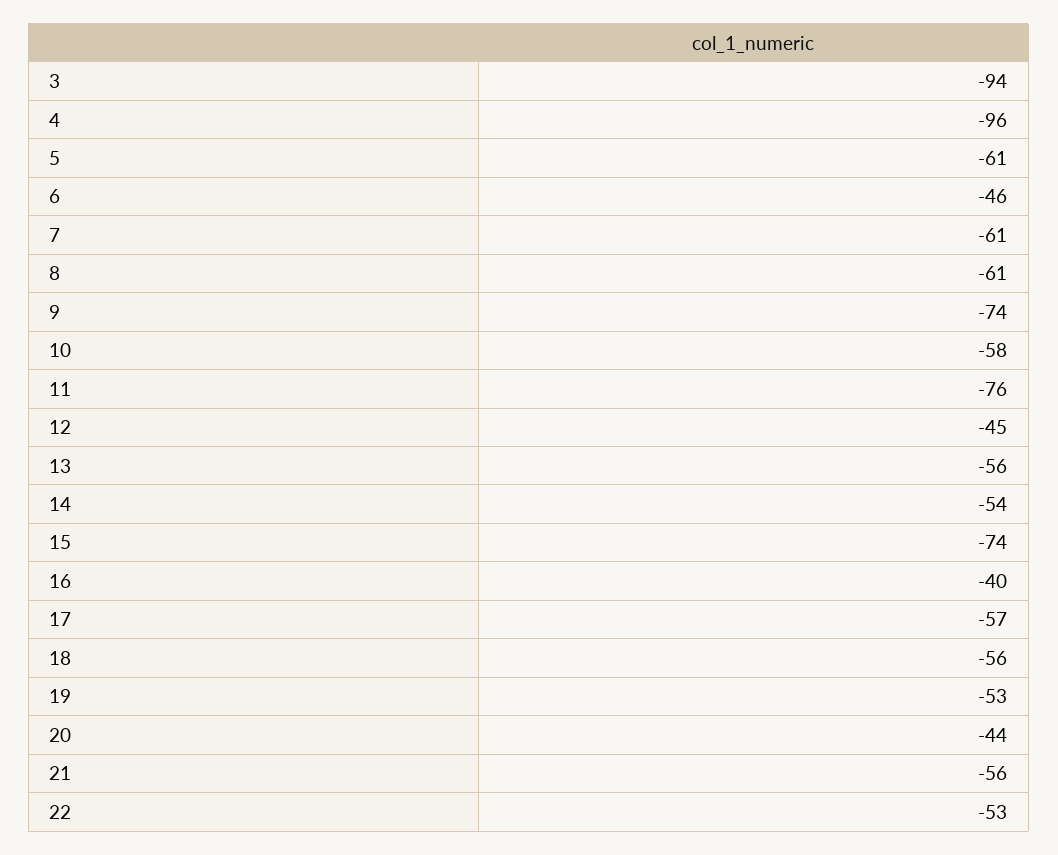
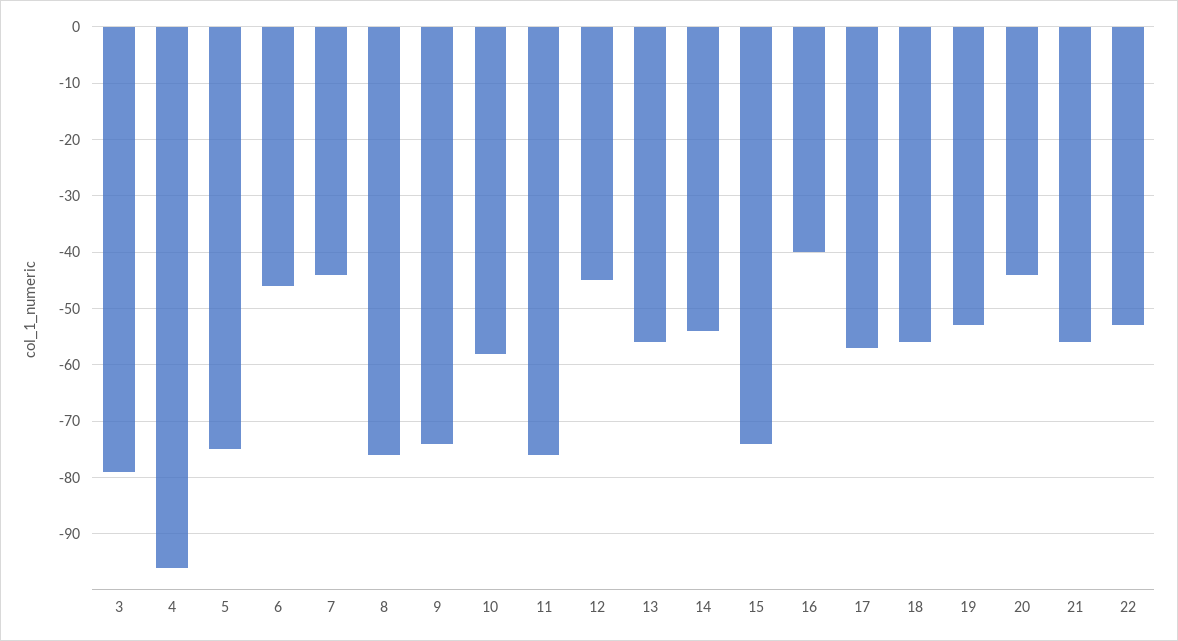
3: -94 -> -80
5: -61 -> -75
7: -61 -> -45
8: -61 -> -75

